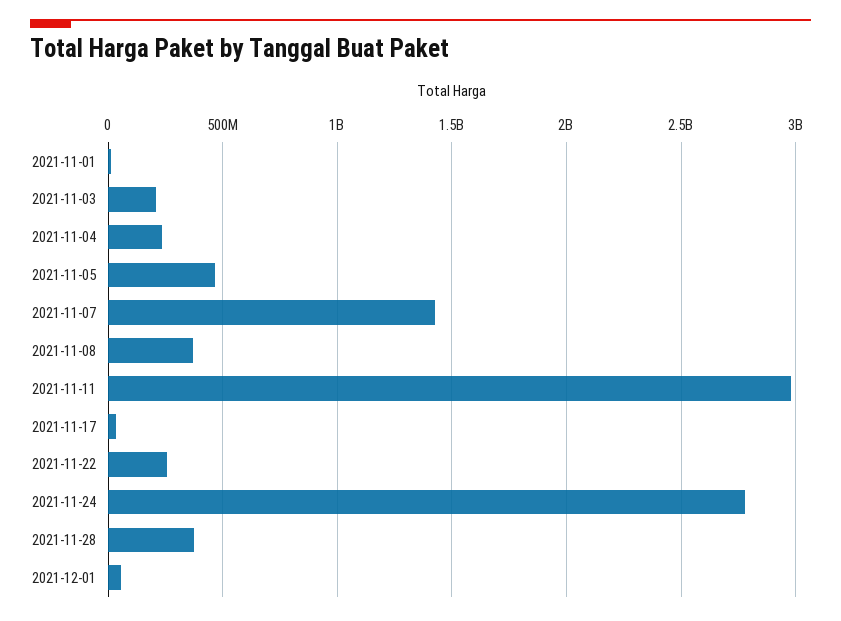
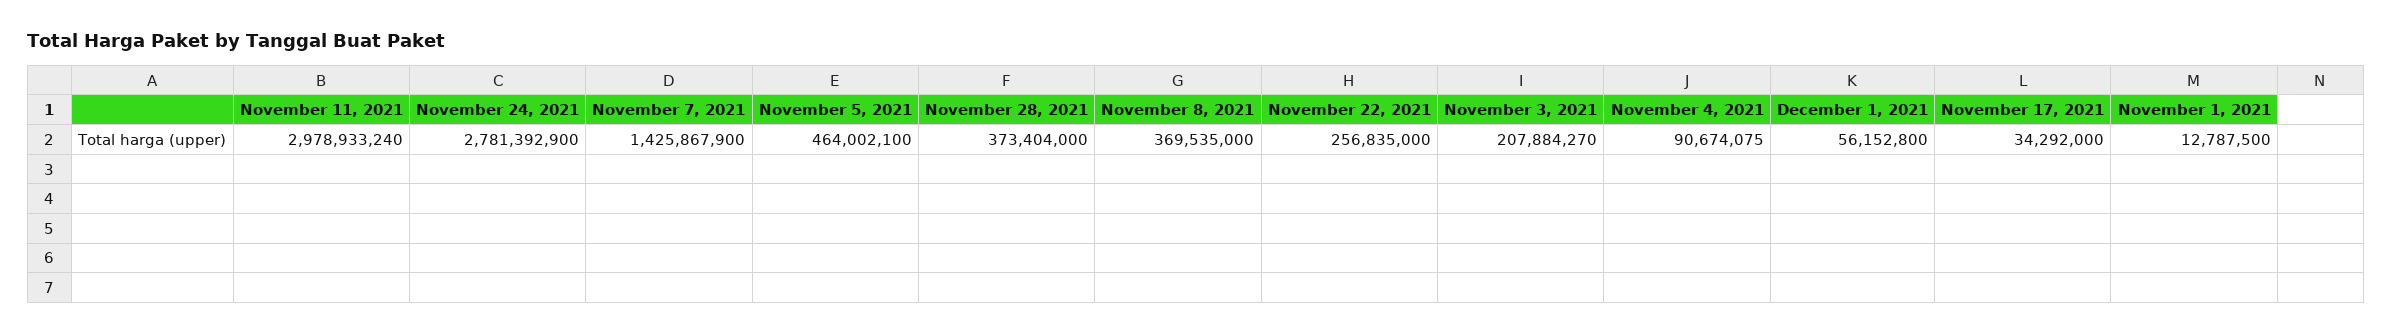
2021-11-04: 250000000 -> 90674075

